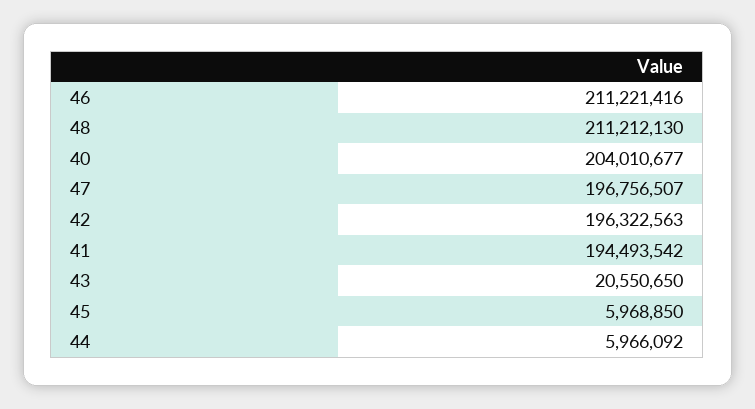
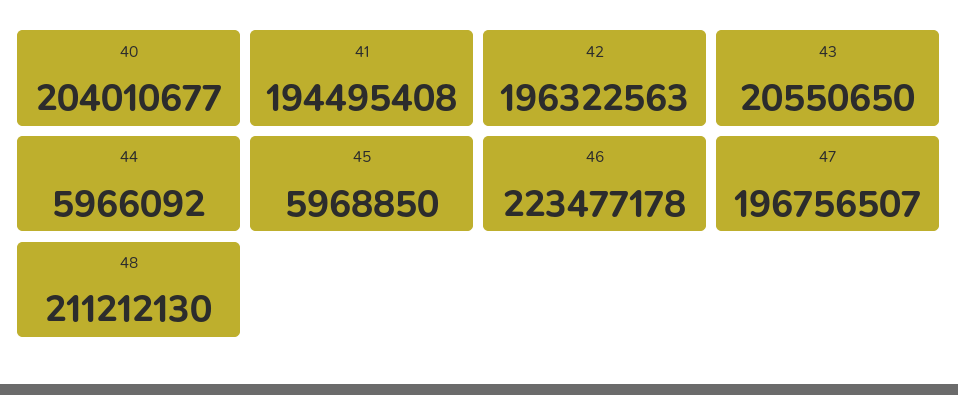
46: 211221416 -> 223477178
41: 194493542 -> 194495408

